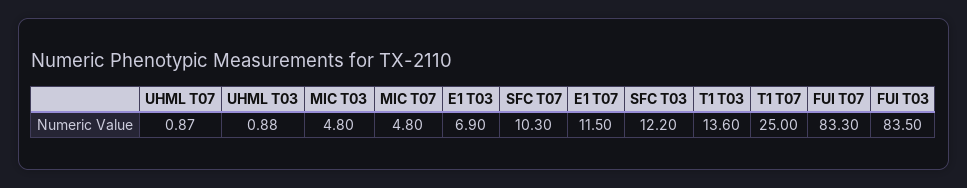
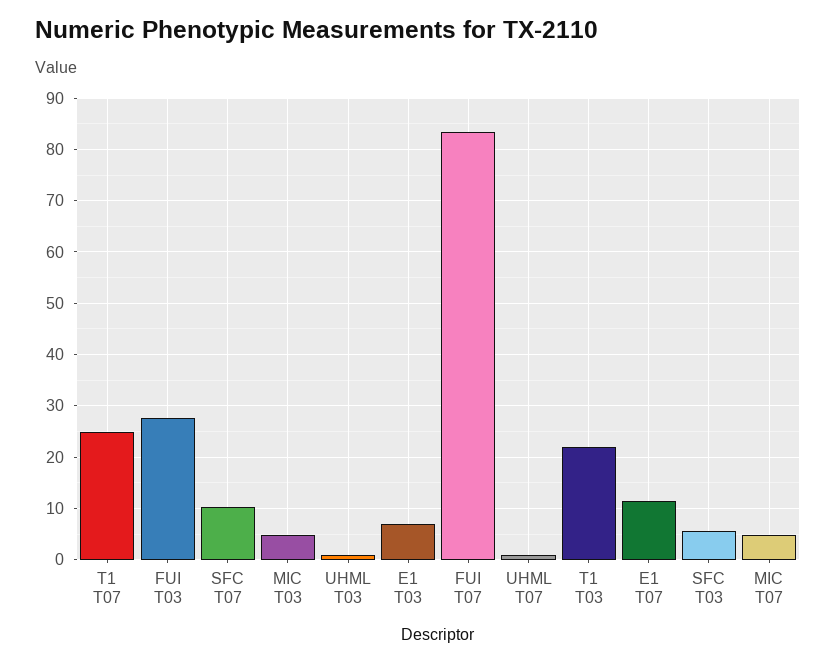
SFC T03: 12.2 -> 6
T1 T03: 13.6 -> 22
FUI T03: 83.5 -> 28

